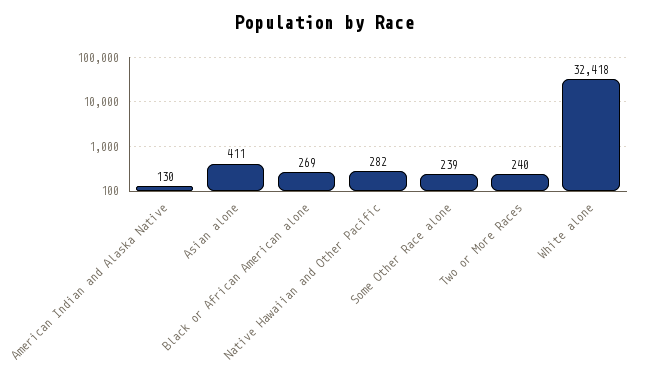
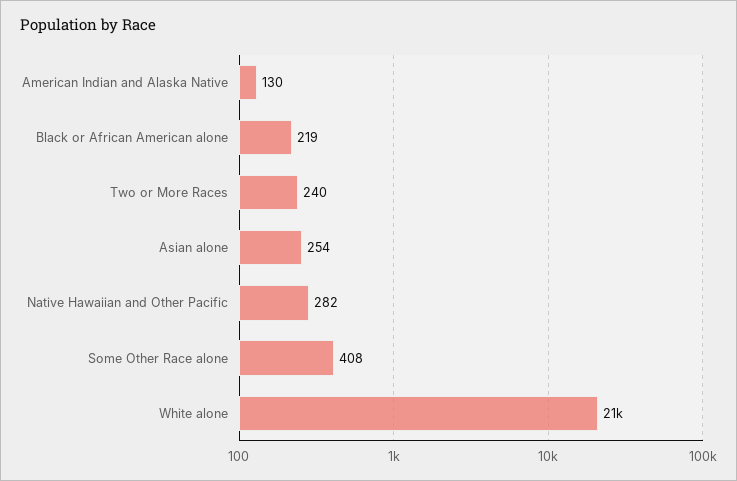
Asian alone: 411 -> 254
Black or African American alone: 269 -> 219
Some Other Race alone: 239 -> 408
White alone: 32418 -> 21000

